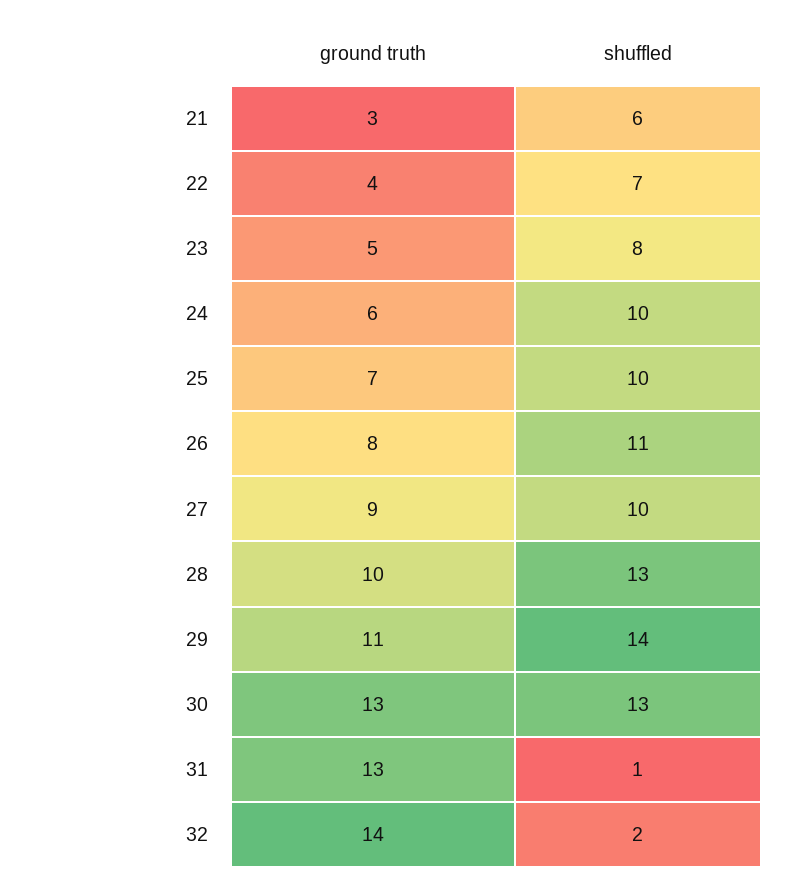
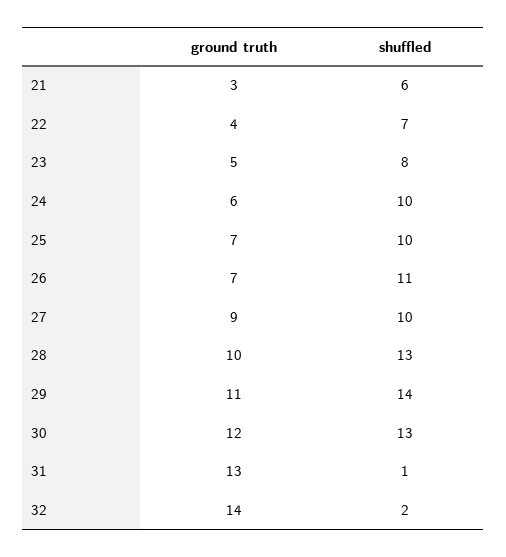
ground truth, 26: 8 -> 7
ground truth, 30: 13 -> 12

